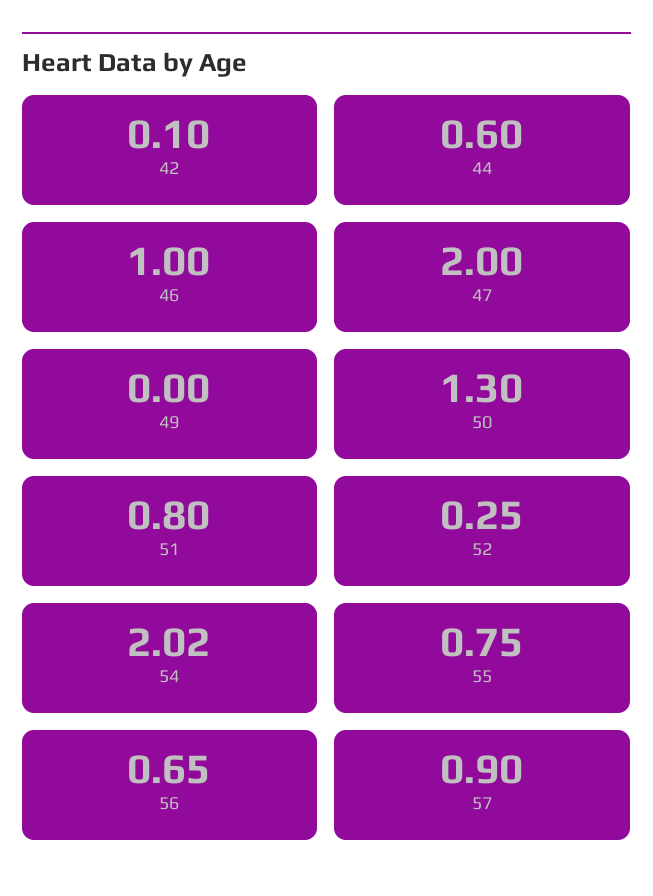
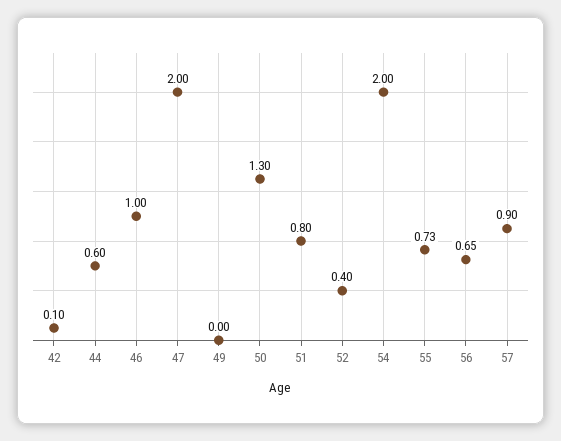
52: 0.25 -> 0.4
54: 2.02 -> 2
55: 0.75 -> 0.73

